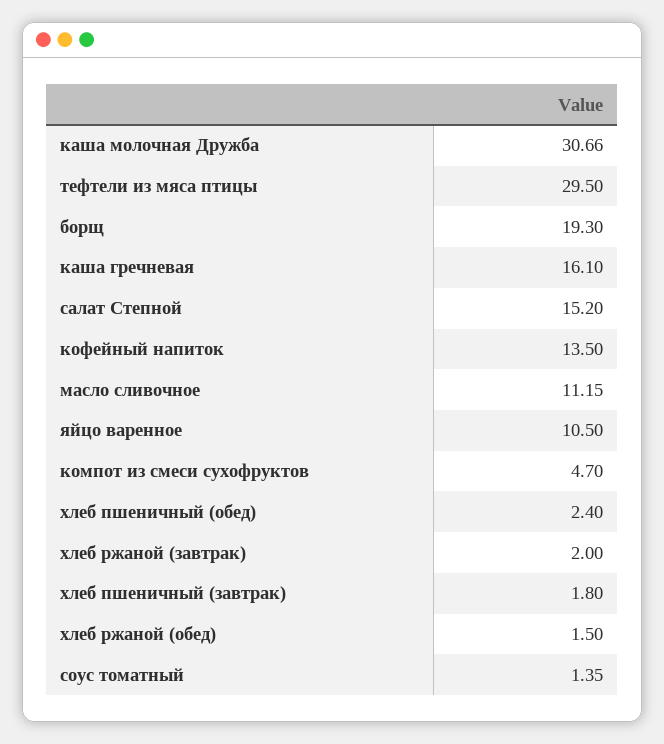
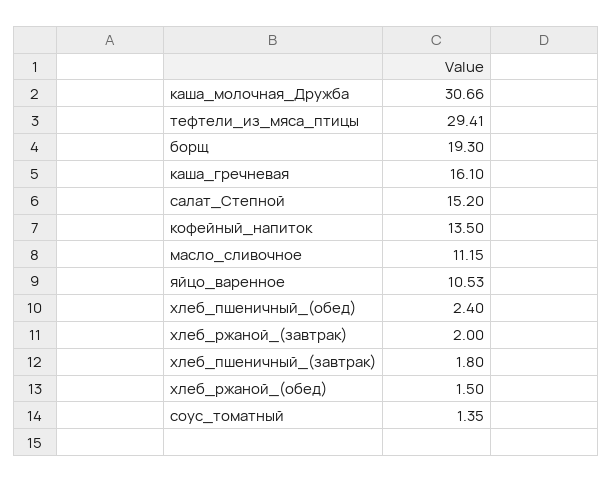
тефтели из мяса птицы: 29.5 -> 29.41
яйцо варенное: 10.5 -> 10.53
компот из смеси сухофруктов: 4.7 -> none

